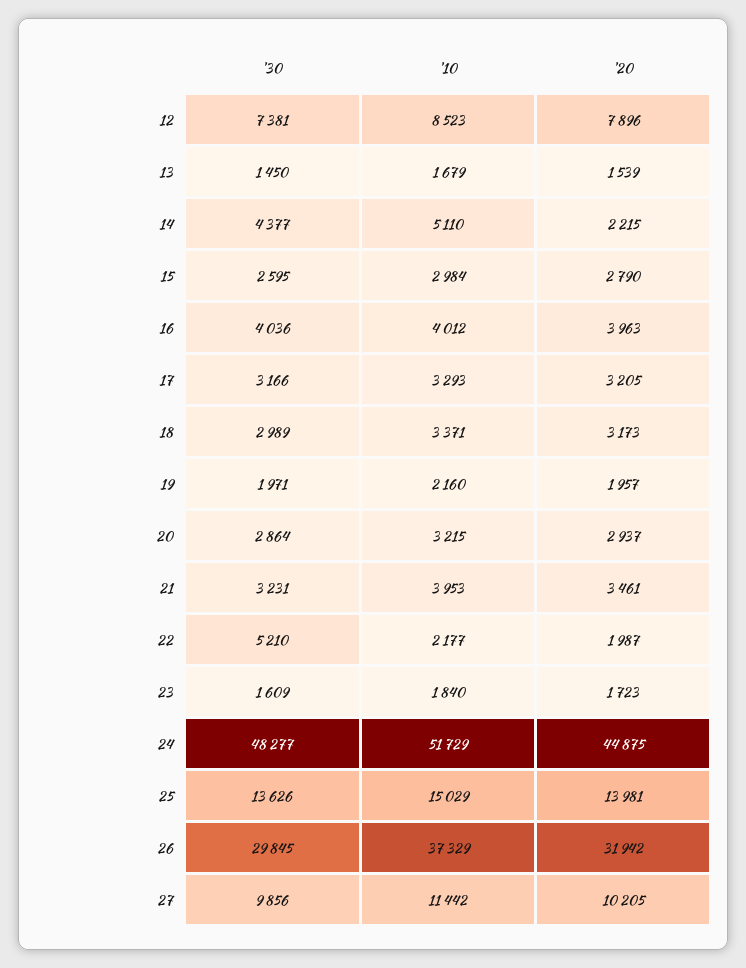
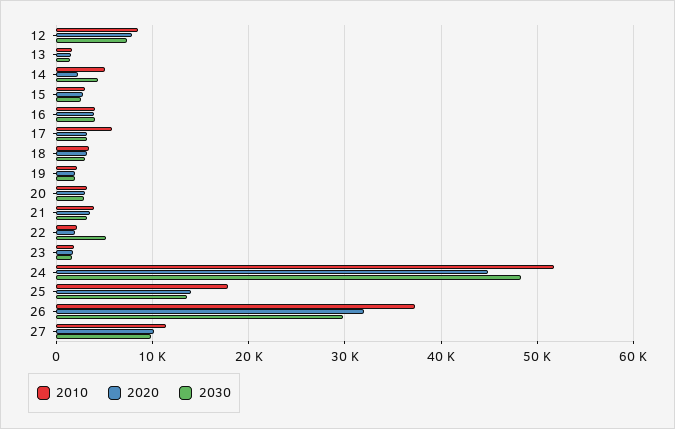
'10, 17: 3293 -> 6000
'10, 25: 15029 -> 18000

